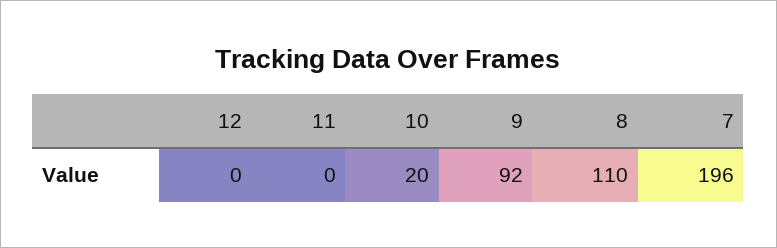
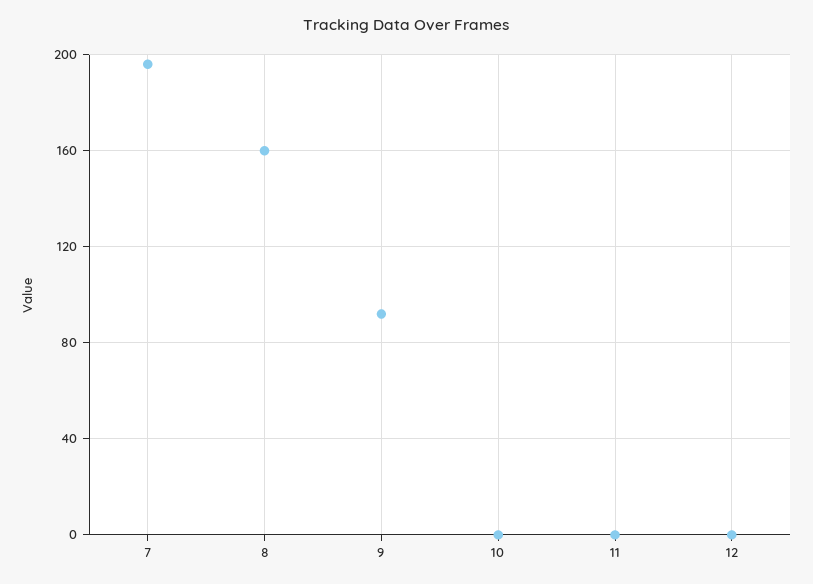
10: 20 -> 0
8: 110 -> 160

